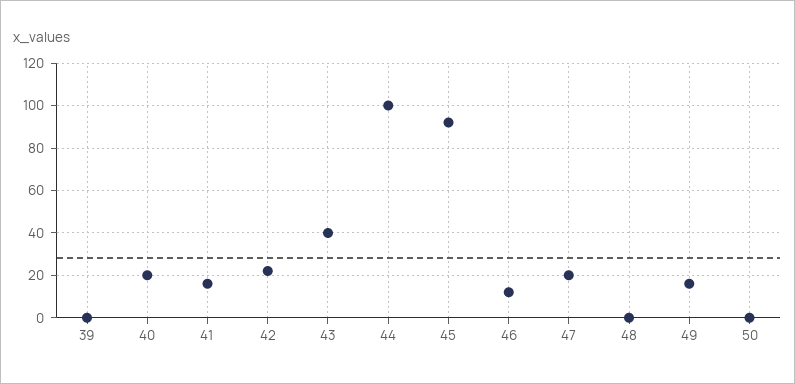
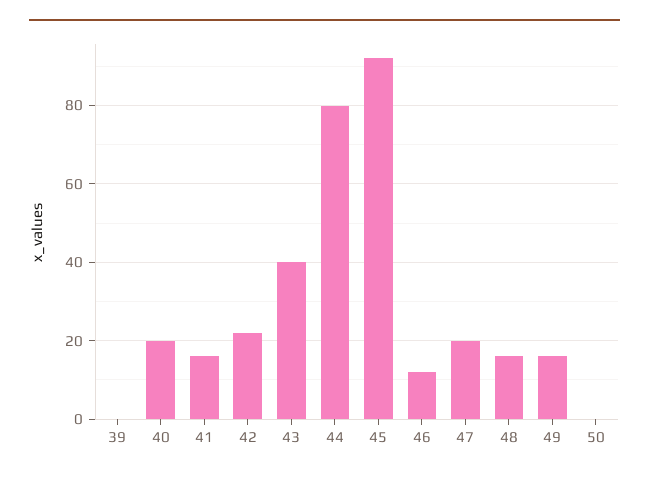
44: 100 -> 80
48: 0 -> 15

